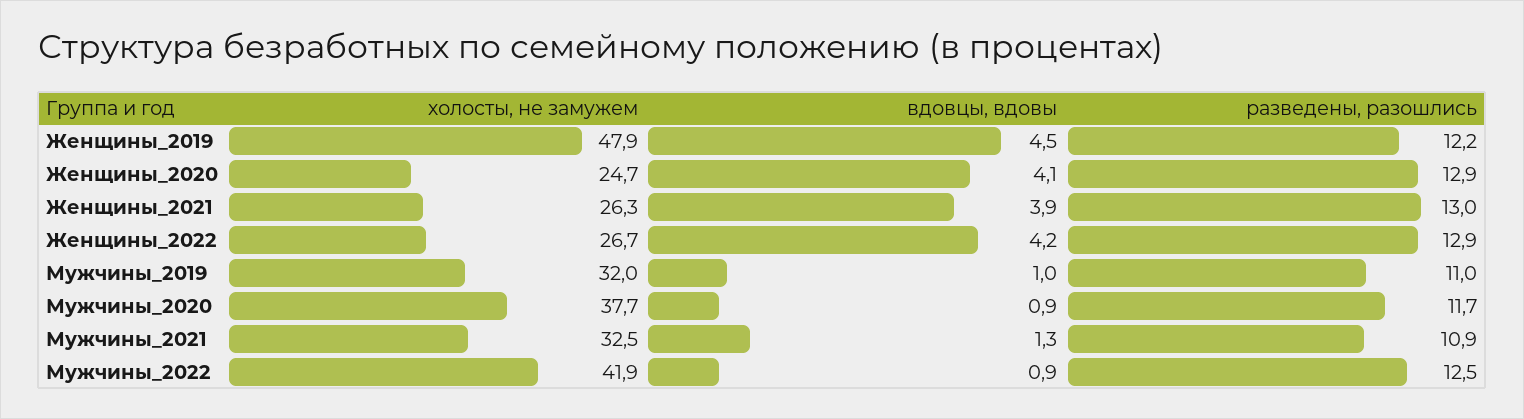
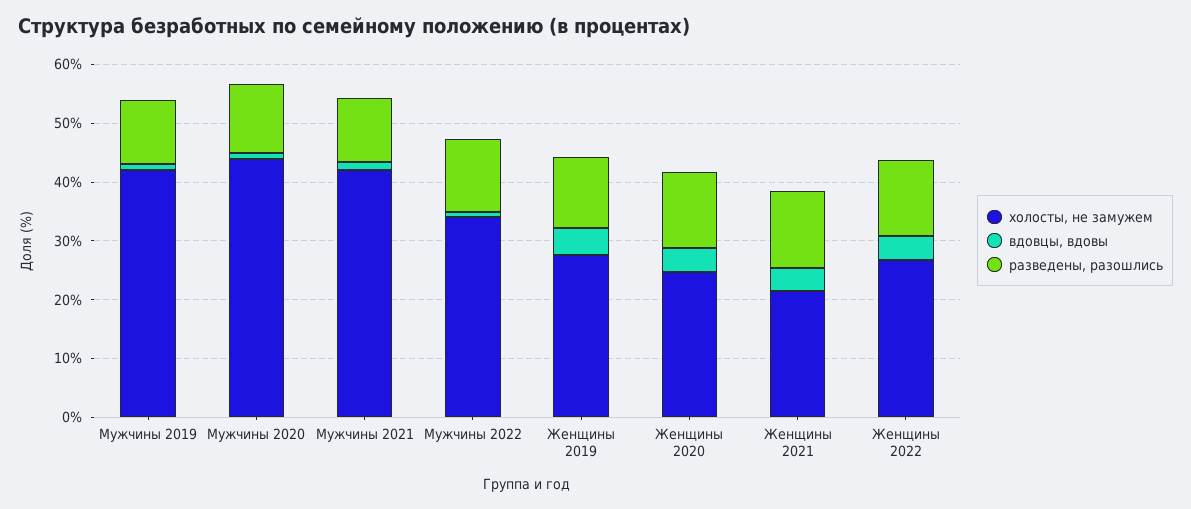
холосты, не замужем, Женщины_2019: 47.9 -> 28
холосты, не замужем, Женщины_2021: 26.3 -> 22
холосты, не замужем, Мужчины_2019: 32 -> 42
холосты, не замужем, Мужчины_2020: 37.7 -> 44
холосты, не замужем, Мужчины_2021: 32.5 -> 42
холосты, не замужем, Мужчины_2022: 41.9 -> 34

